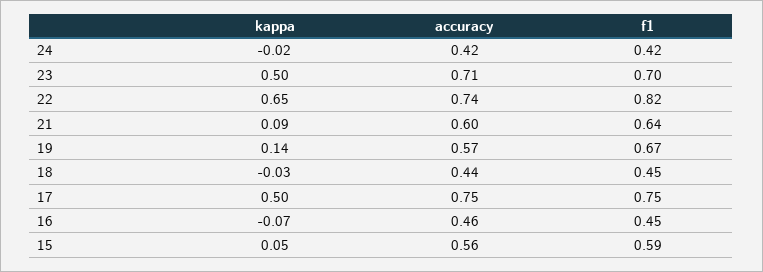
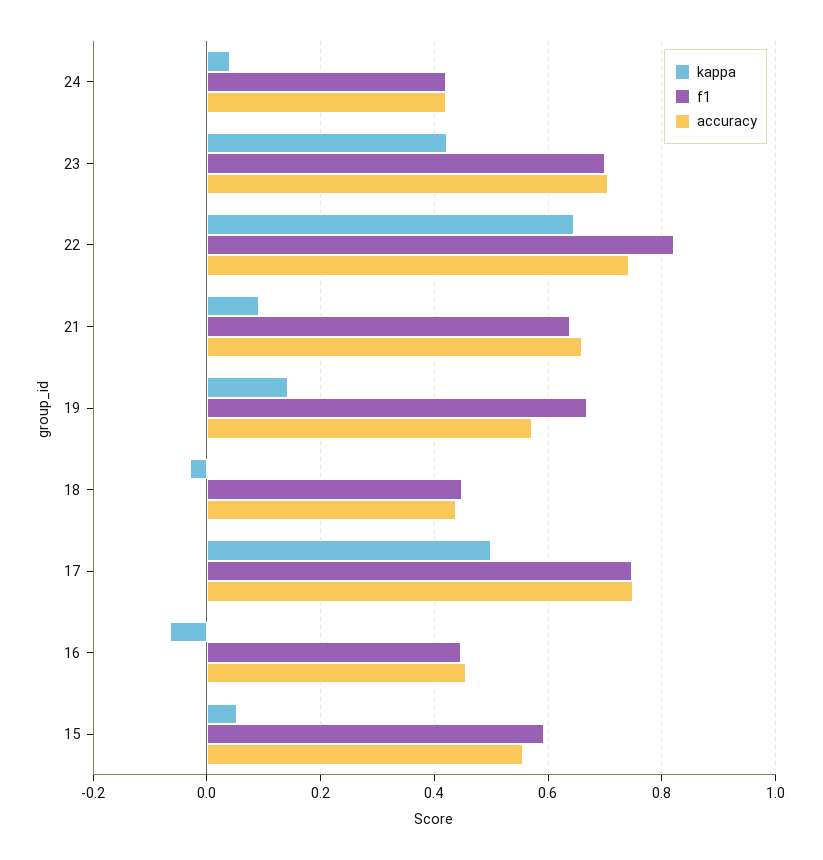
kappa, 24: -0.02 -> 0.04
kappa, 23: 0.5 -> 0.42
accuracy, 21: 0.6 -> 0.66

